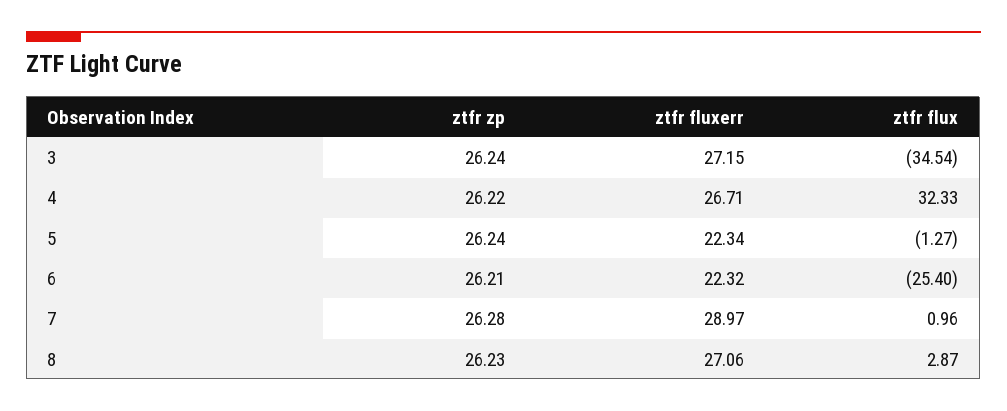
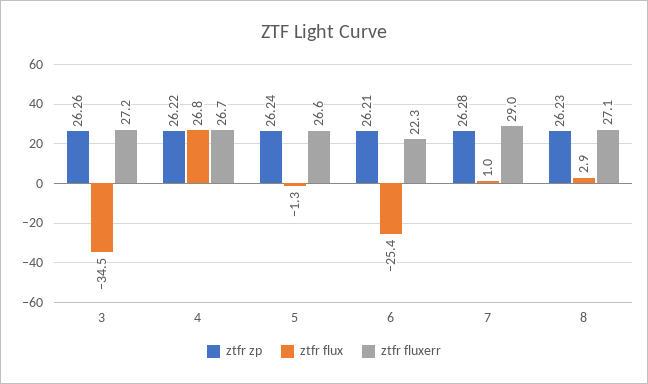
ztfr zp, 3: 26.24 -> 26.26
ztfr flux, 4: 32.33 -> 26.8
ztfr fluxerr, 5: 22.34 -> 26.6

